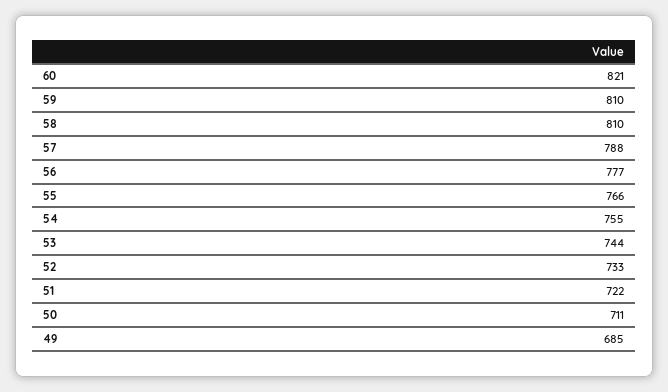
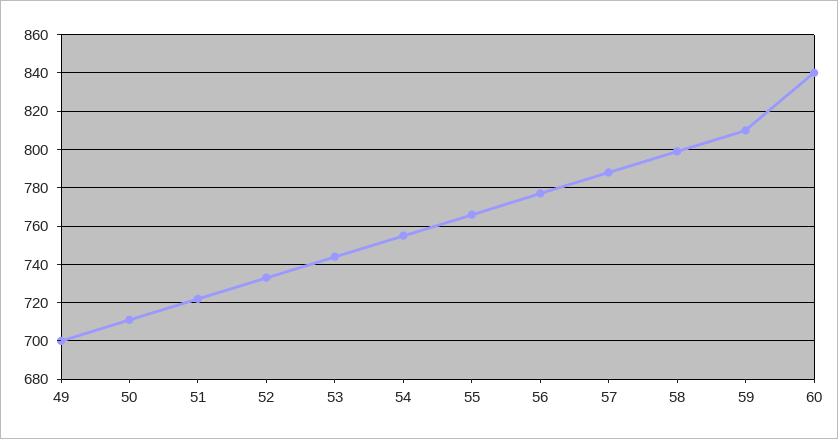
60: 821 -> 840
58: 810 -> 800
49: 685 -> 700

